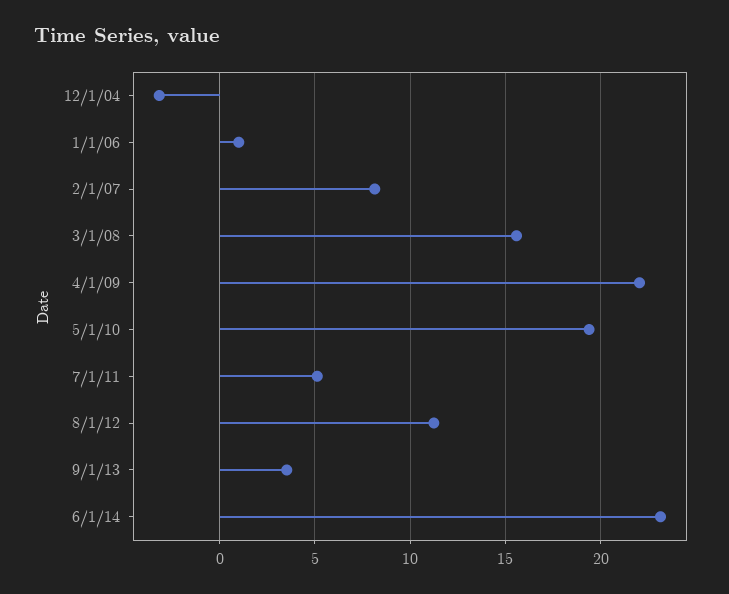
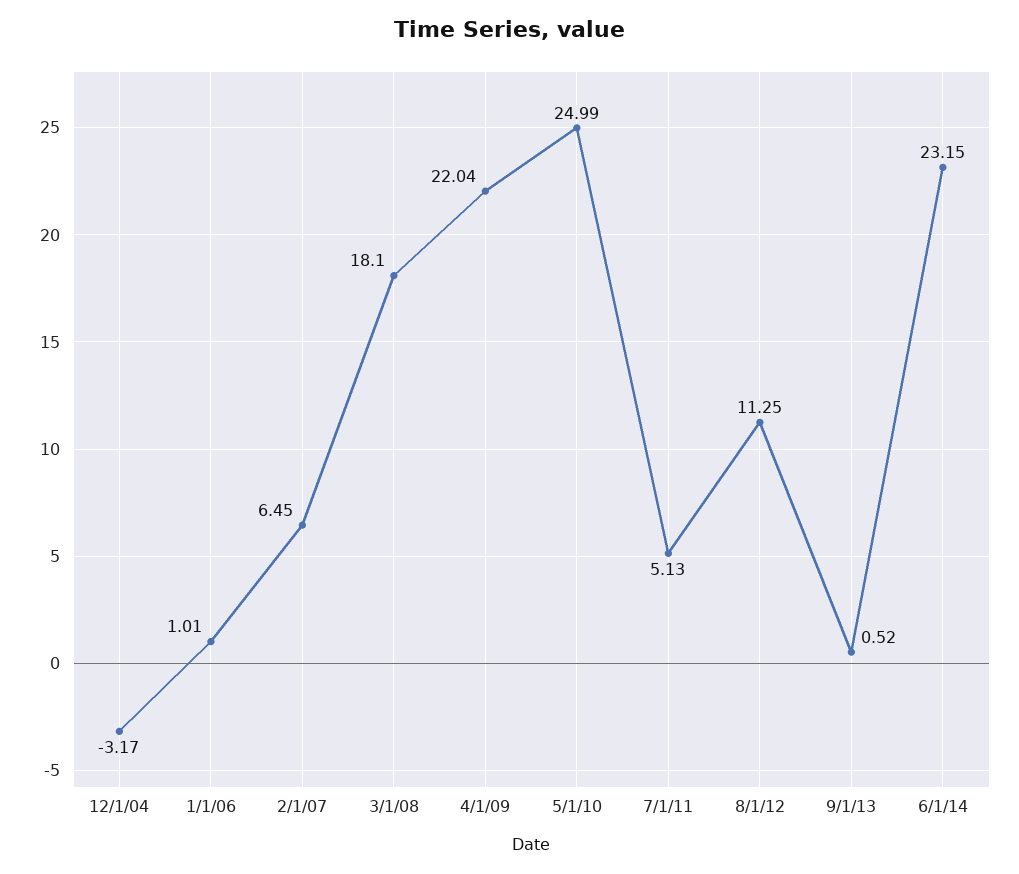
2/1/07: 8 -> 6.45
3/1/08: 15.5 -> 18.1
5/1/10: 19.5 -> 24.99
9/1/13: 3.5 -> 0.52

